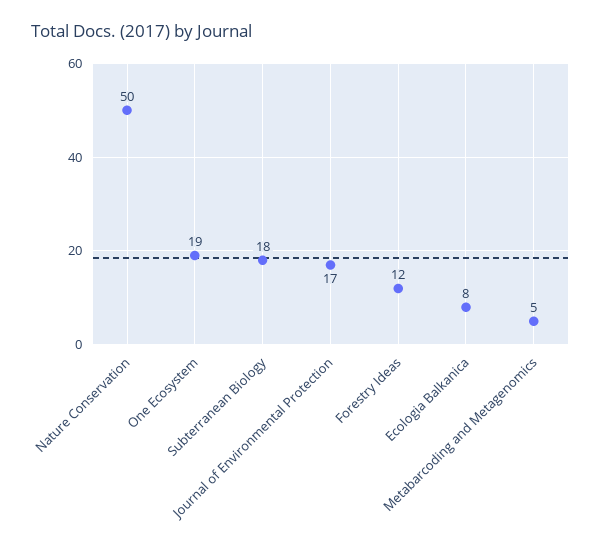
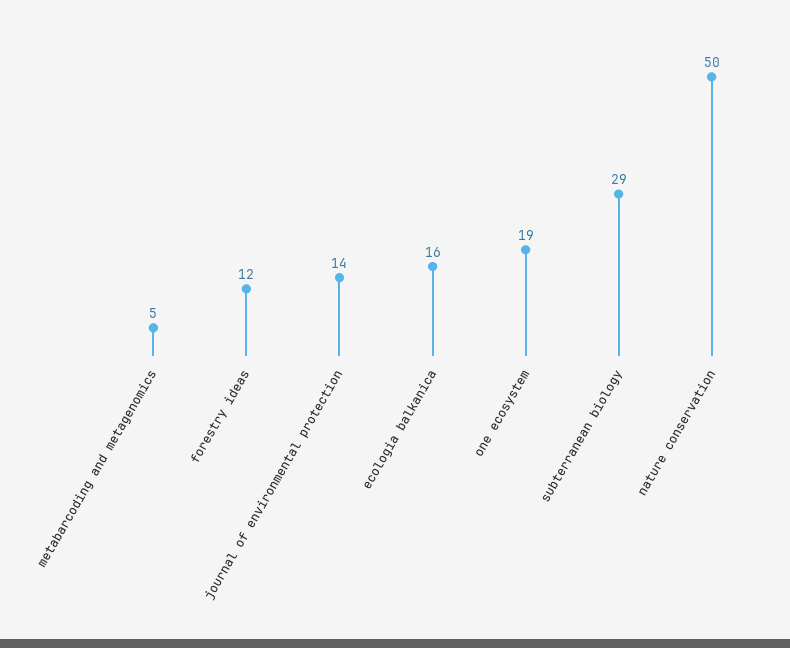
Subterranean Biology: 18 -> 29
Journal of Environmental Protection: 17 -> 14
Ecologia Balkanica: 8 -> 16

